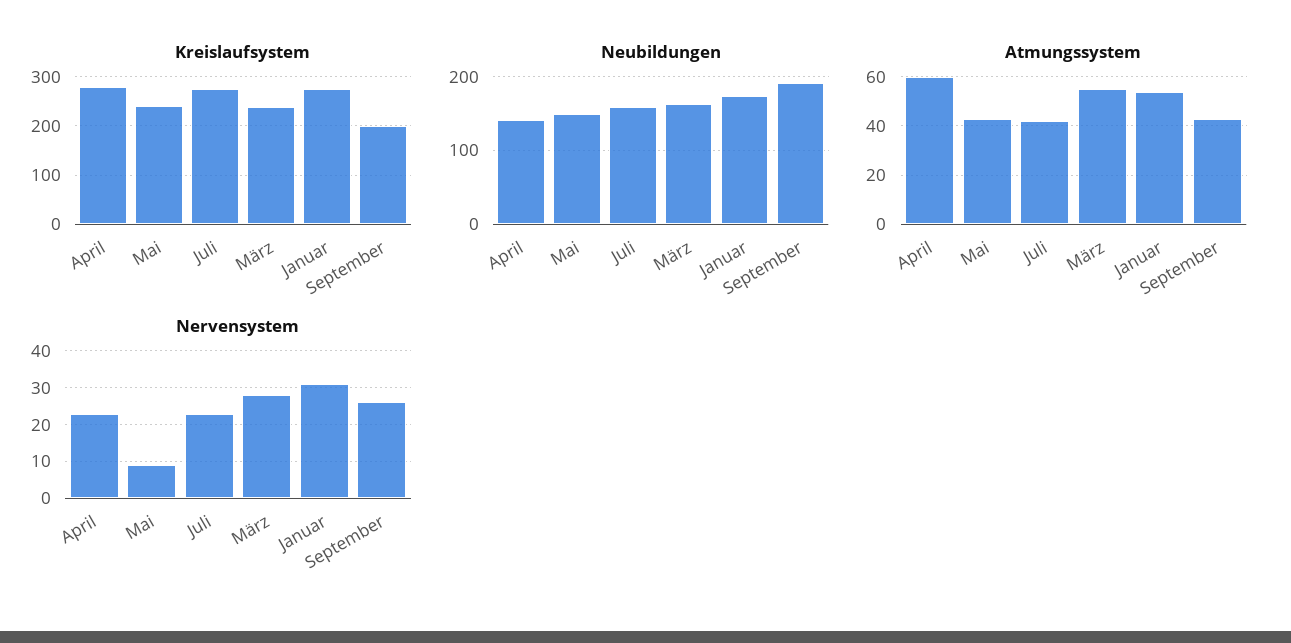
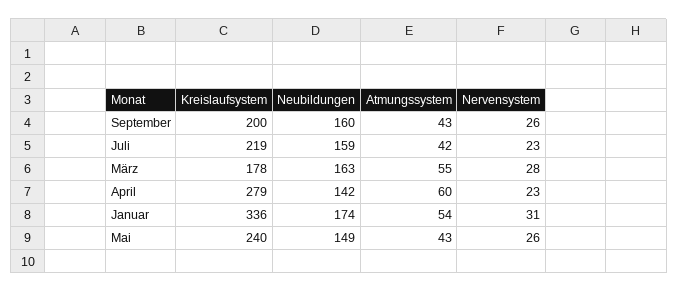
Kreislaufsystem, Juli: 280 -> 219
Kreislaufsystem, März: 240 -> 178
Kreislaufsystem, Januar: 280 -> 336
Neubildungen, September: 190 -> 160
Nervensystem, Mai: 10 -> 26

